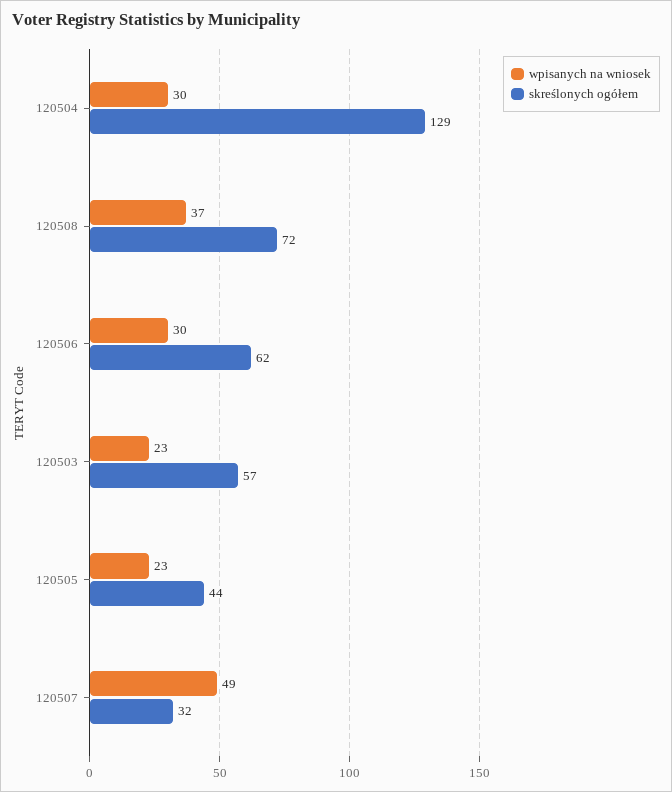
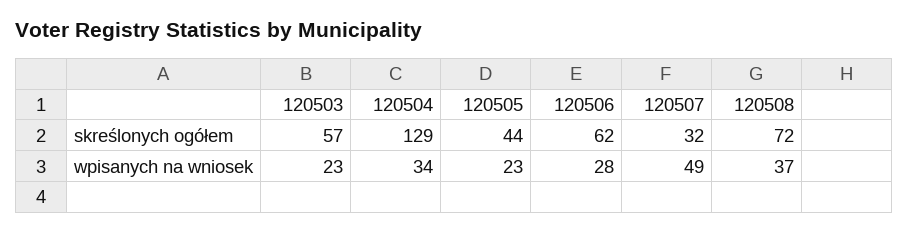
wpisanych na wniosek, 120504: 30 -> 34
wpisanych na wniosek, 120506: 30 -> 28

